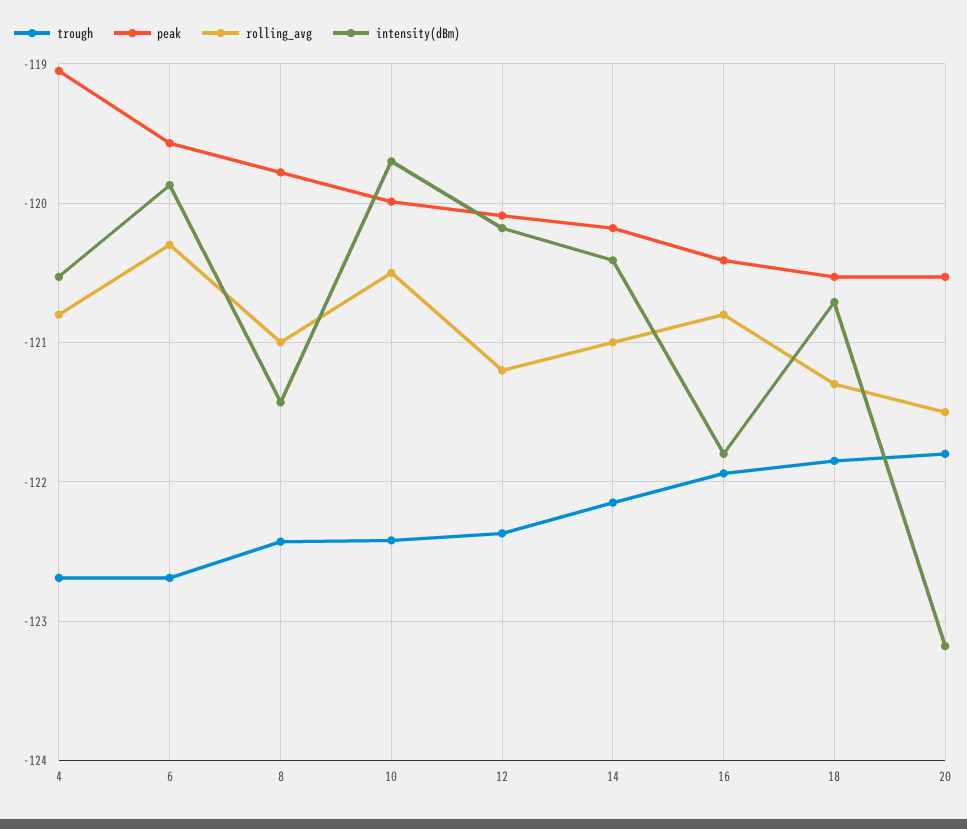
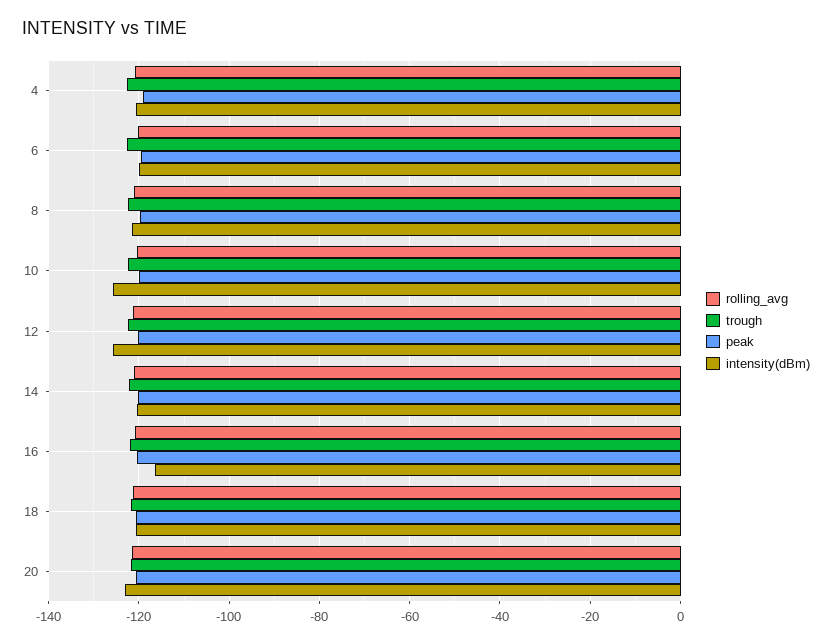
intensity(dBm), 10: -119.7 -> -126
intensity(dBm), 12: -120.2 -> -126
intensity(dBm), 16: -121.8 -> -116

